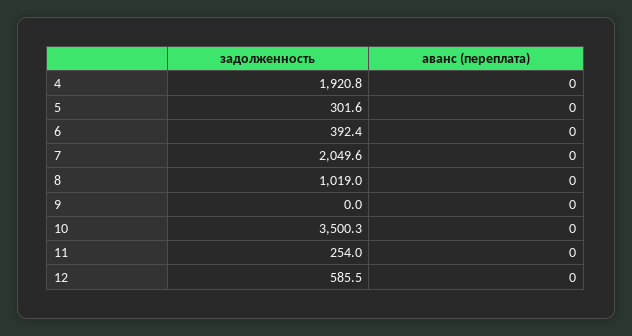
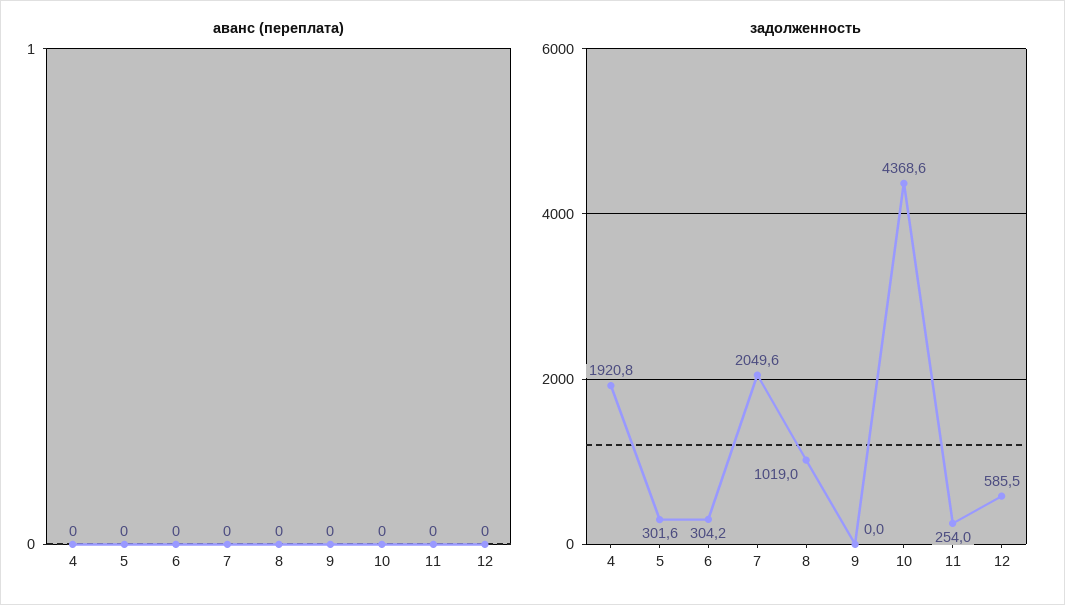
задолженность, 6: 392.4 -> 304.2
задолженность, 10: 3500.3 -> 4368.6

